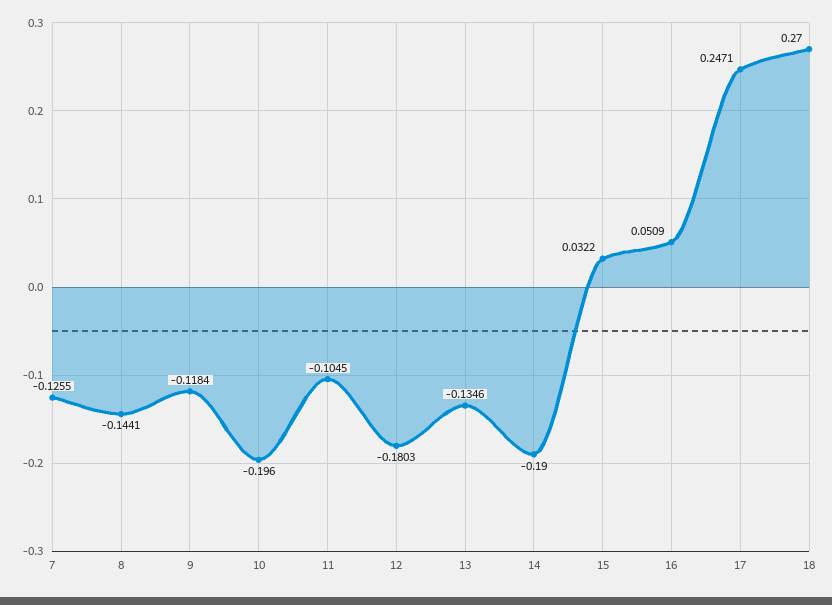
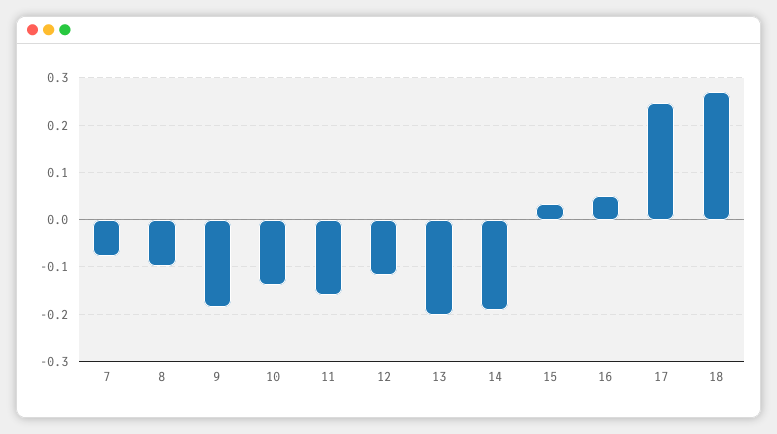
7: -0.1255 -> -0.08
8: -0.1441 -> -0.1
9: -0.1184 -> -0.18
10: -0.196 -> -0.14
11: -0.1045 -> -0.16
12: -0.1803 -> -0.12
13: -0.1346 -> -0.2

